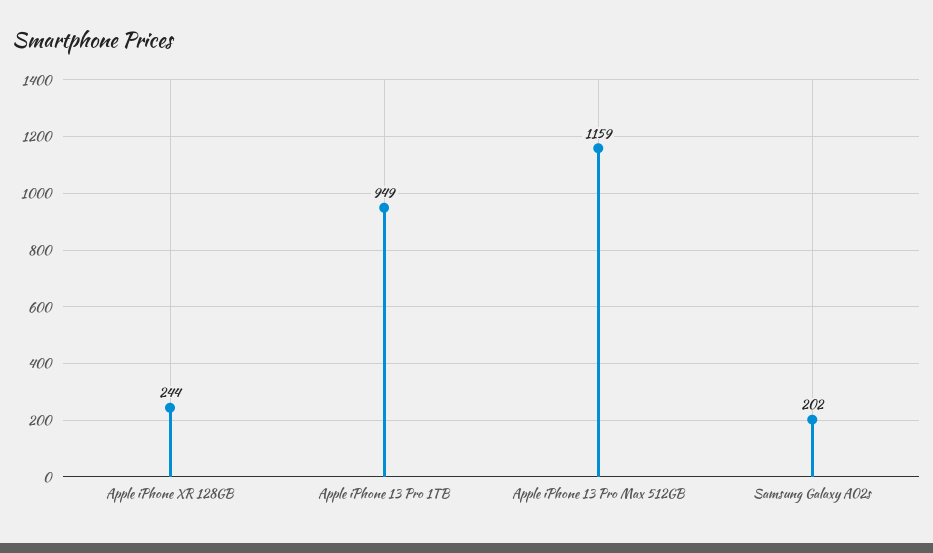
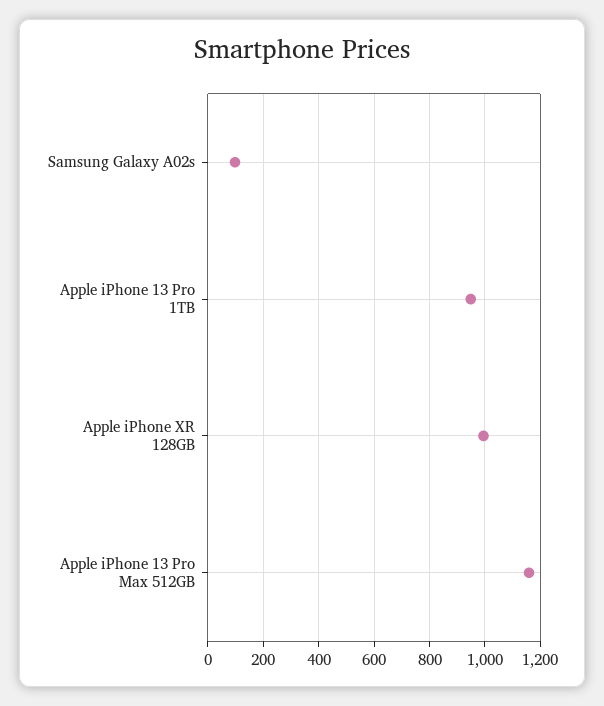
Apple iPhone XR 128GB: 244 -> 1000
Samsung Galaxy A02s: 202 -> 100

